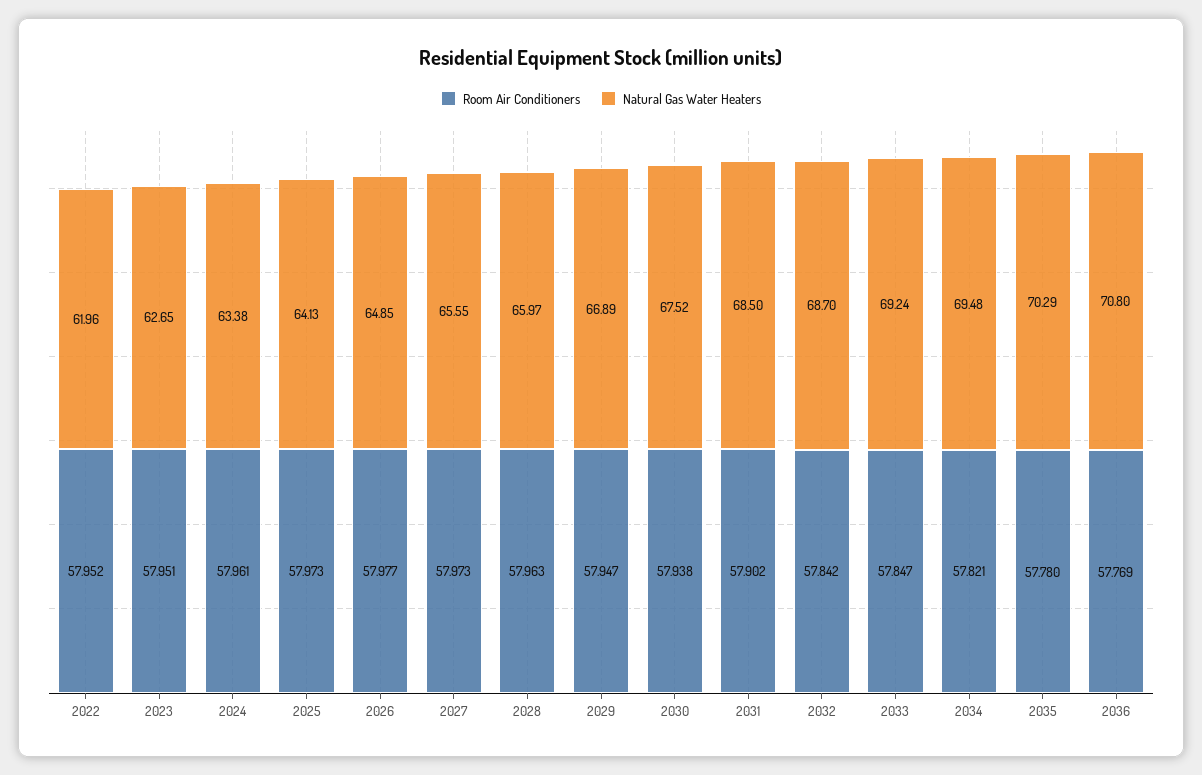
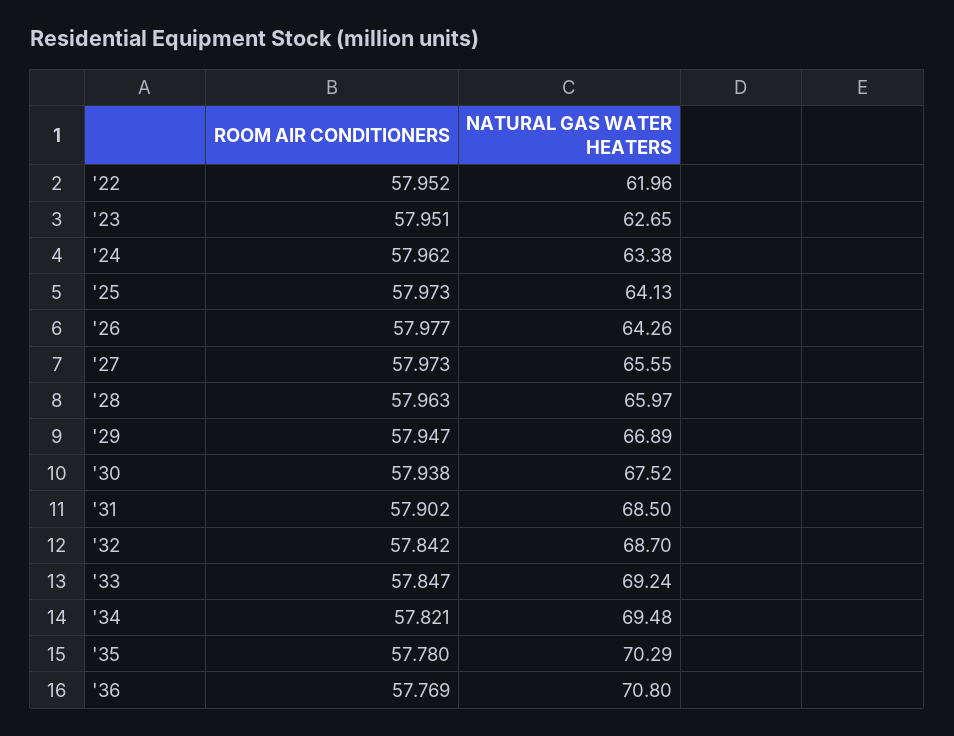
Room Air Conditioners, 2024: 57.961 -> 57.962
Natural Gas Water Heaters, 2026: 64.85 -> 64.26

